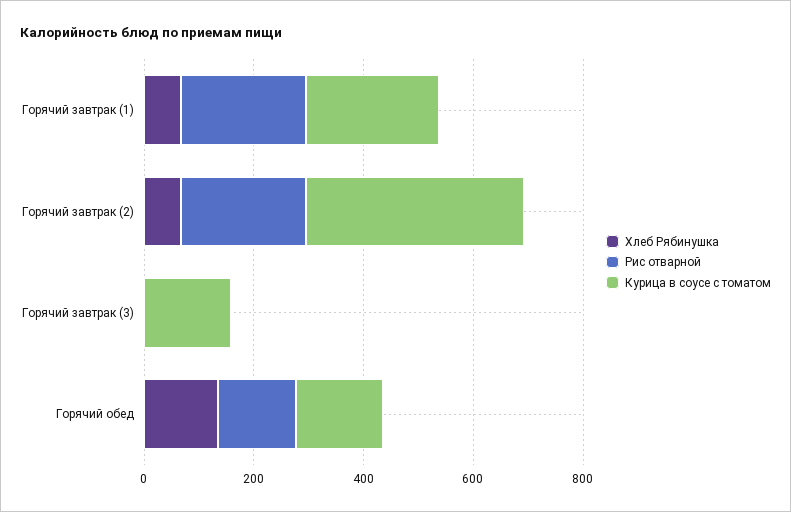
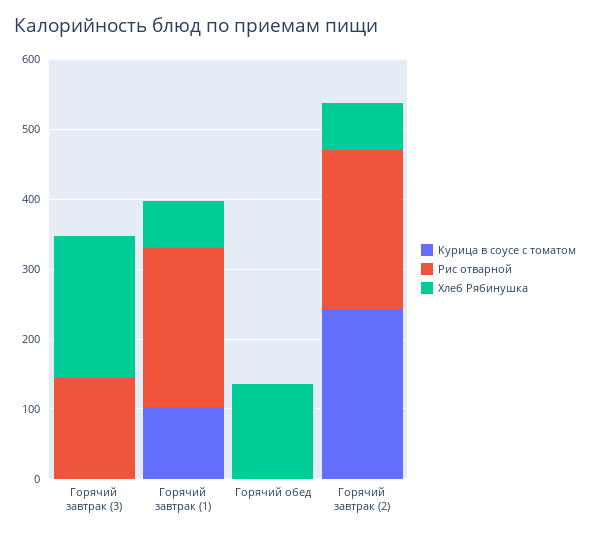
Курица в соусе с томатом, Горячий завтрак (1): 250 -> 100
Курица в соусе с томатом, Горячий завтрак (2): 400 -> 240
Хлеб Рябинушка, Горячий завтрак (3): 0 -> 200
Рис отварной, Горячий завтрак (3): 0 -> 140
Курица в соусе с томатом, Горячий завтрак (3): 150 -> 0
Рис отварной, Горячий обед: 150 -> 0
Курица в соусе с томатом, Горячий обед: 150 -> 0

